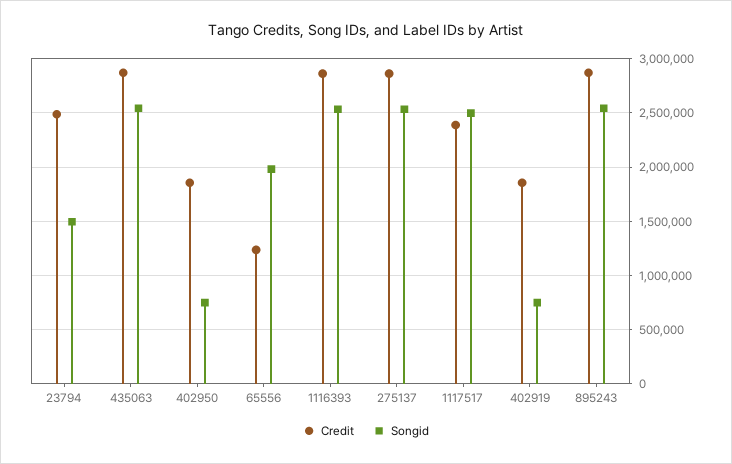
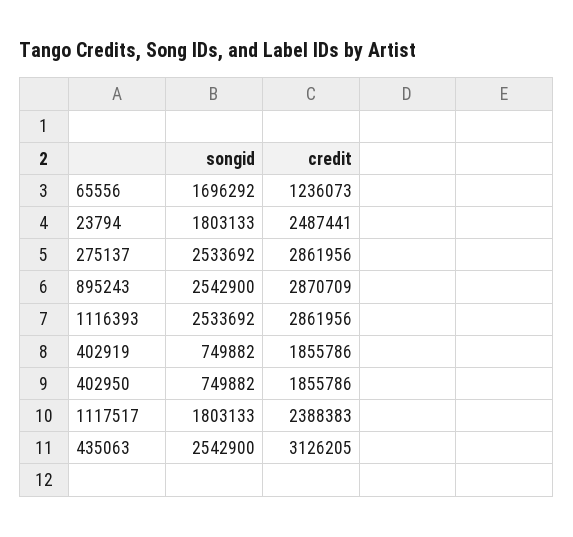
Songid, 23794: 1500000 -> 1803133
Credit, 435063: 2900000 -> 3126205
Songid, 65556: 2000000 -> 1696292
Songid, 1117517: 2500000 -> 1803133

